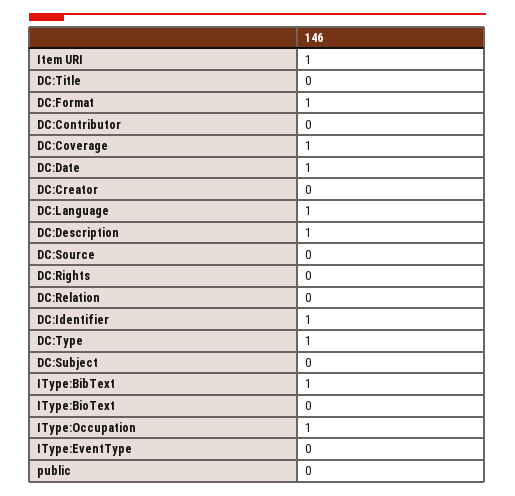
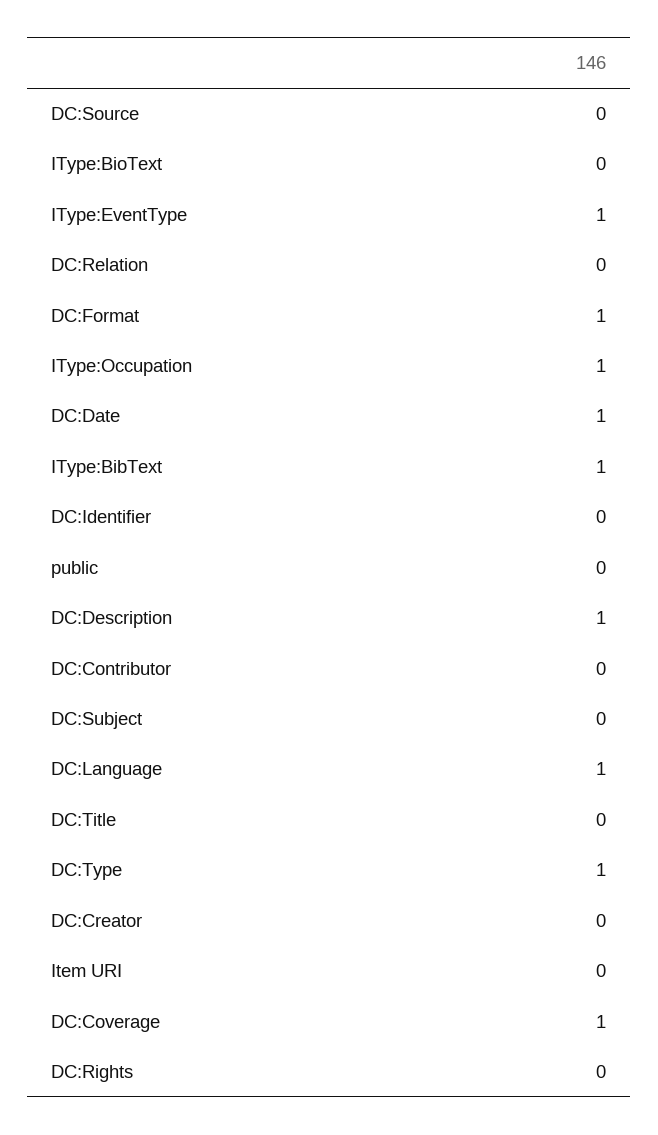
Item URI: 1 -> 0
DC:Identifier: 1 -> 0
IType:EventType: 0 -> 1

